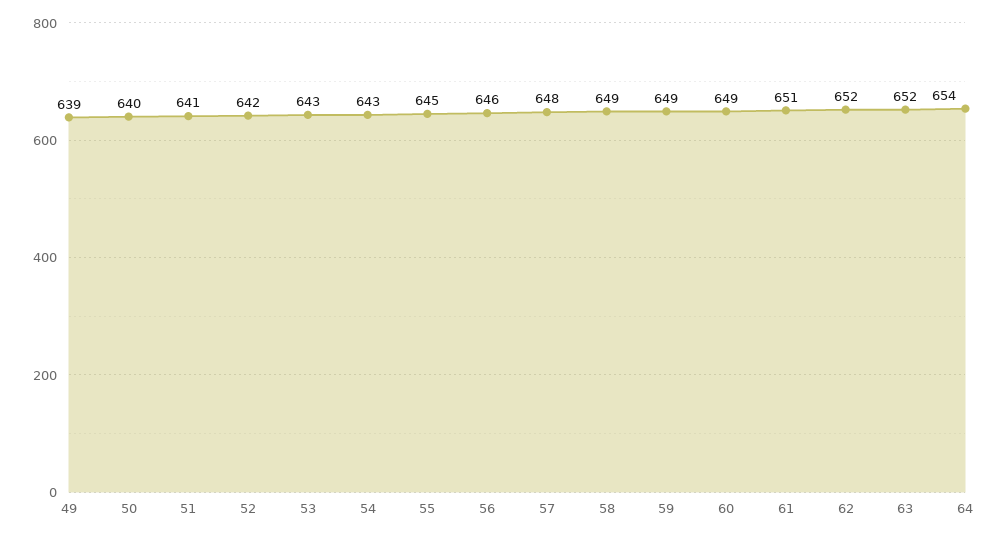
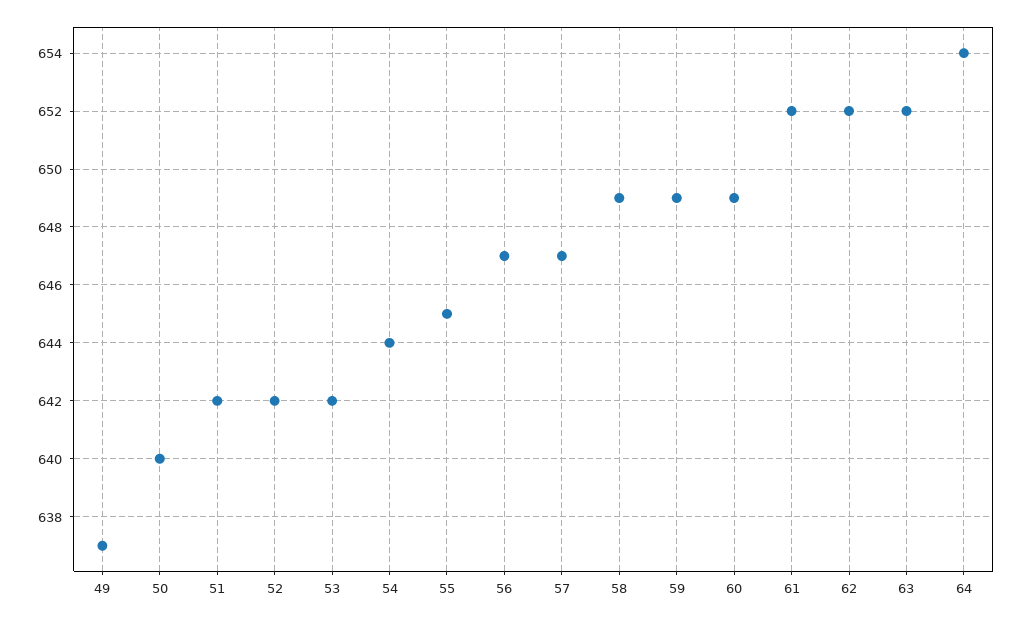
49: 639 -> 637
51: 641 -> 642
53: 643 -> 642
54: 643 -> 644
56: 646 -> 647
57: 648 -> 647
61: 651 -> 652

